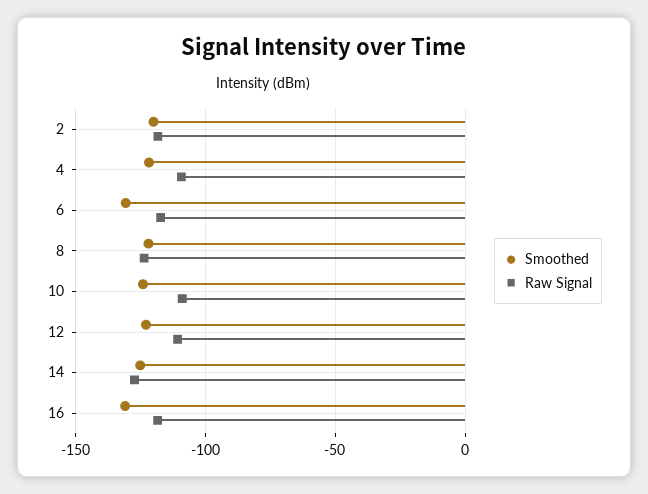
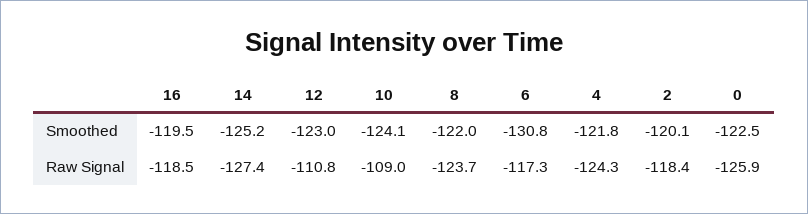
Raw Signal, 4: -110 -> -124.3
Smoothed, 16: -130 -> -119.5
Smoothed, 0: none -> -122.5
Raw Signal, 0: none -> -125.9

